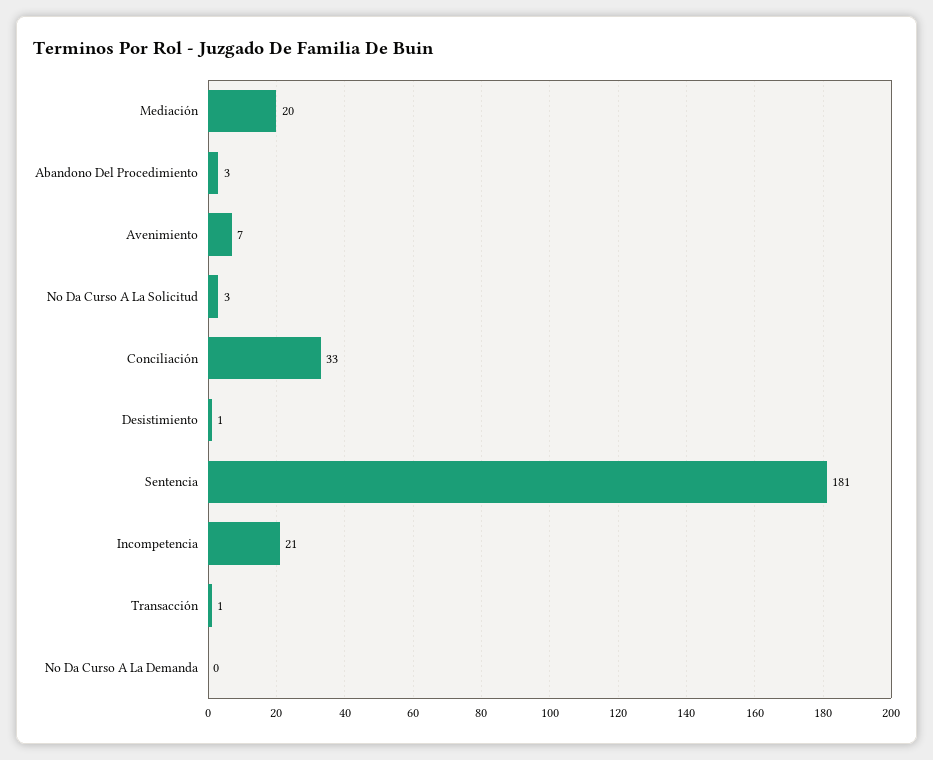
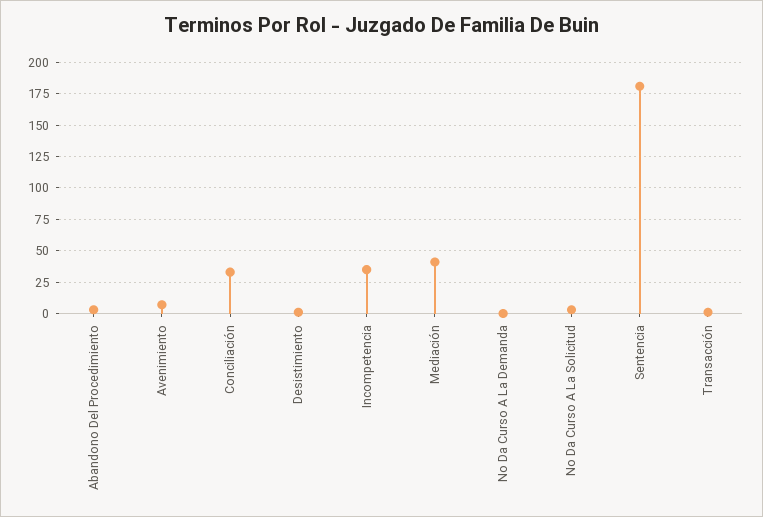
Mediación: 20 -> 40
Incompetencia: 21 -> 35

